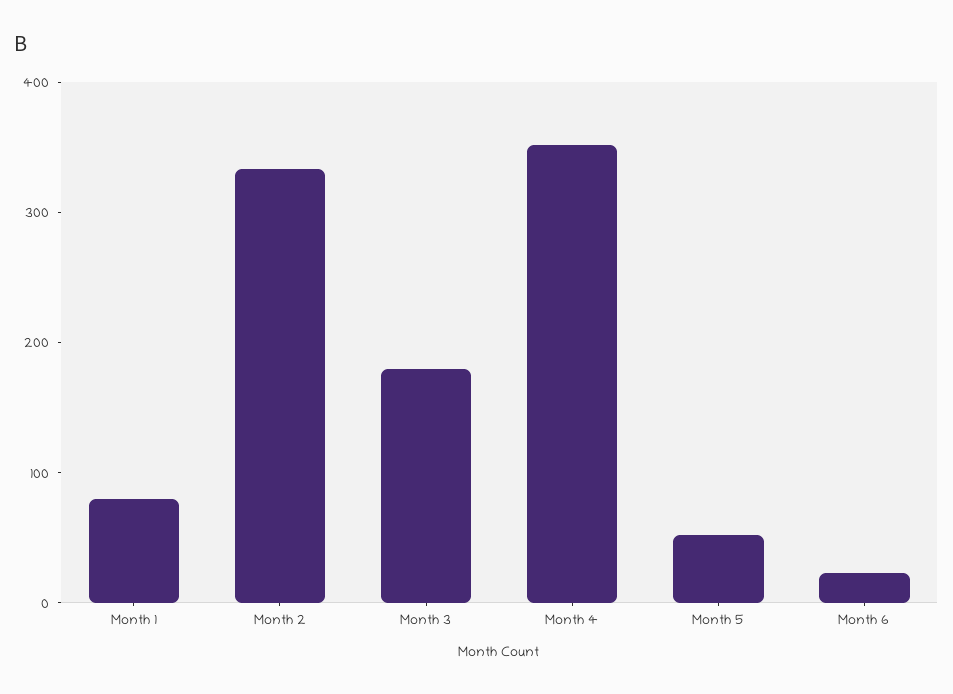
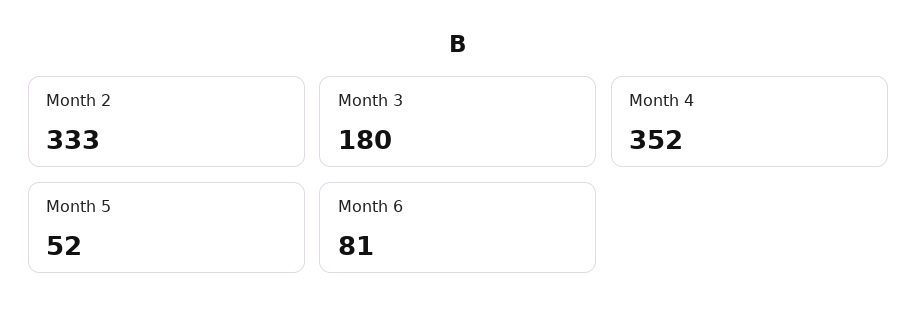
Month 1: 80 -> none
Month 6: 20 -> 81

